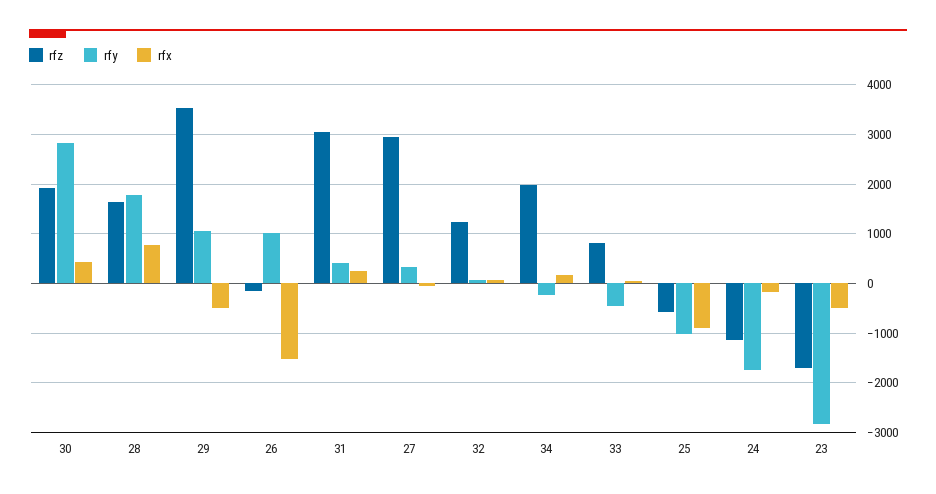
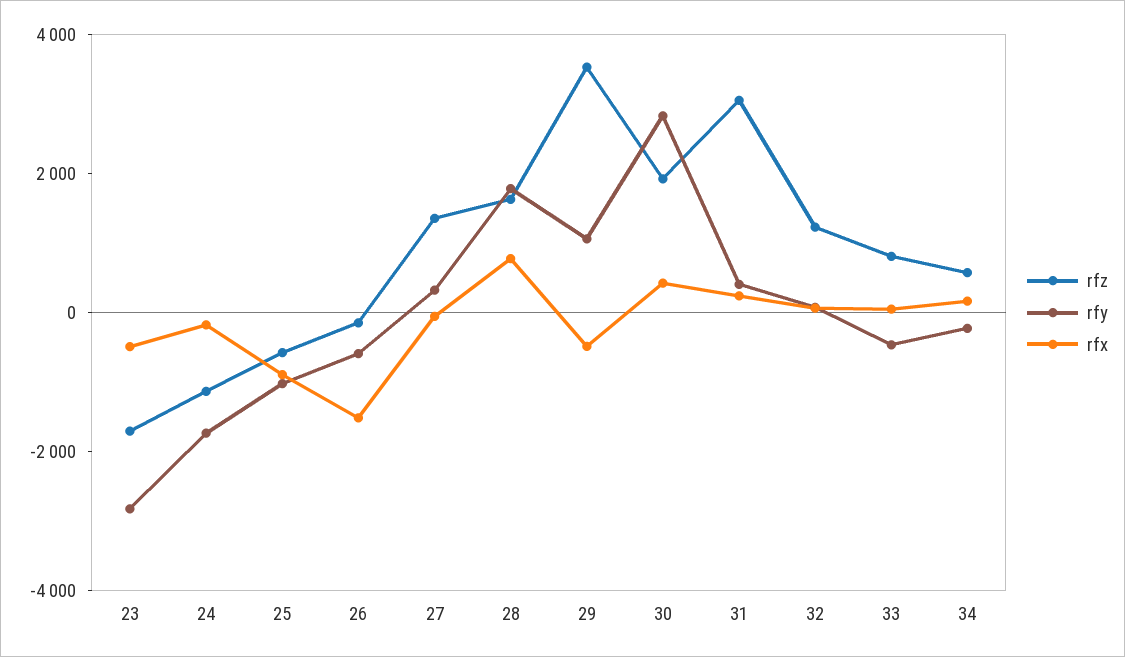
rfy, 26: 1000 -> -500
rfz, 27: 3000 -> 1500
rfz, 34: 2000 -> 500

